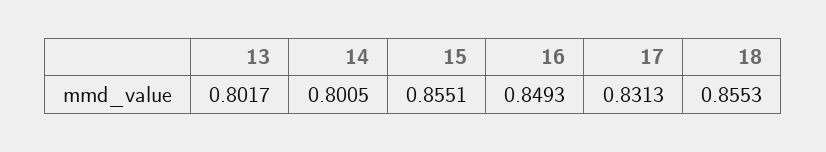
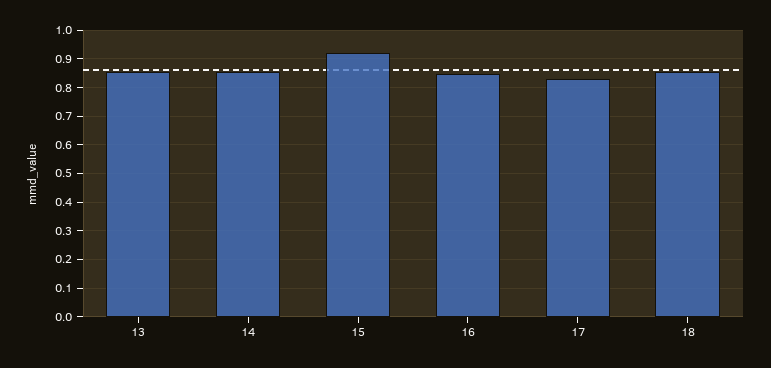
13: 0.8017 -> 0.85
14: 0.8005 -> 0.85
15: 0.8551 -> 0.925

